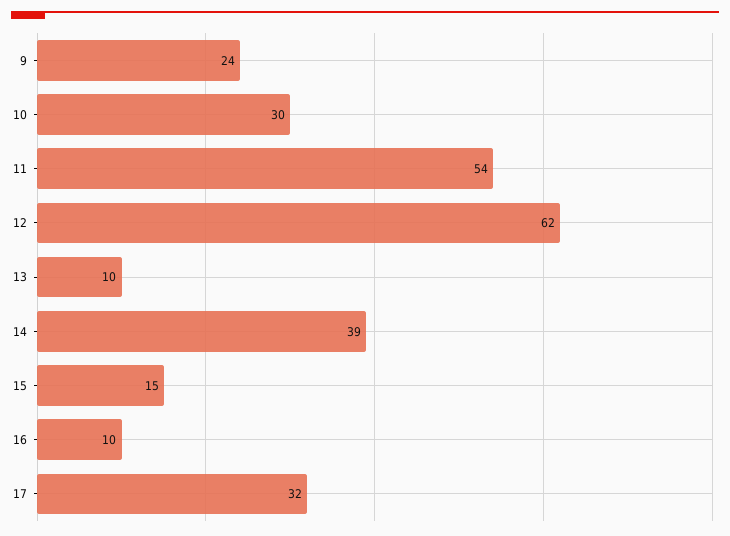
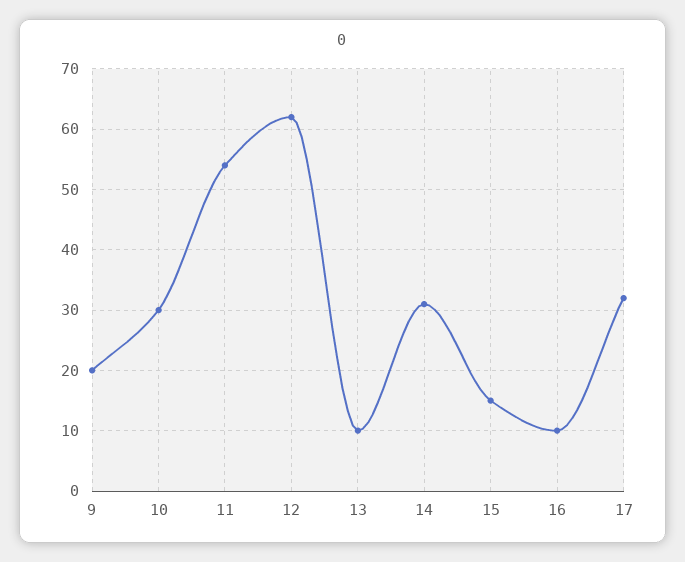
9: 24 -> 20
14: 39 -> 31

